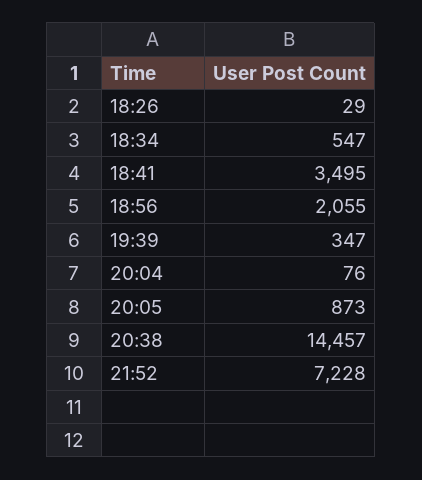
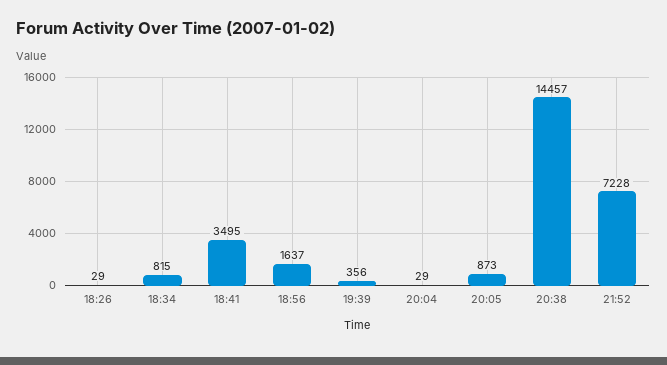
18:34: 547 -> 815
18:56: 2055 -> 1637
19:39: 347 -> 356
20:04: 76 -> 29

